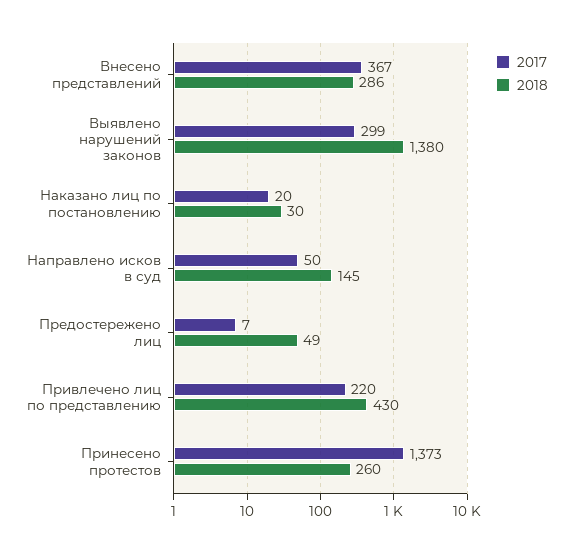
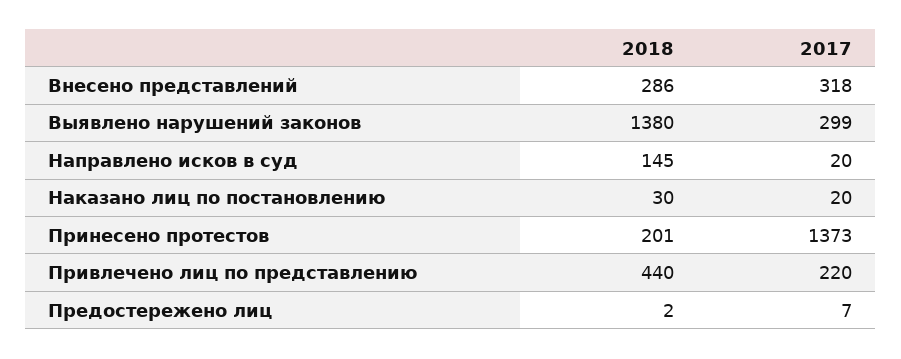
2017, Внесено представлений: 367 -> 318
2017, Направлено исков в суд: 50 -> 20
2018, Предостережено лиц: 49 -> 2
2018, Привлечено лиц по представлению: 430 -> 440
2018, Принесено протестов: 260 -> 201

